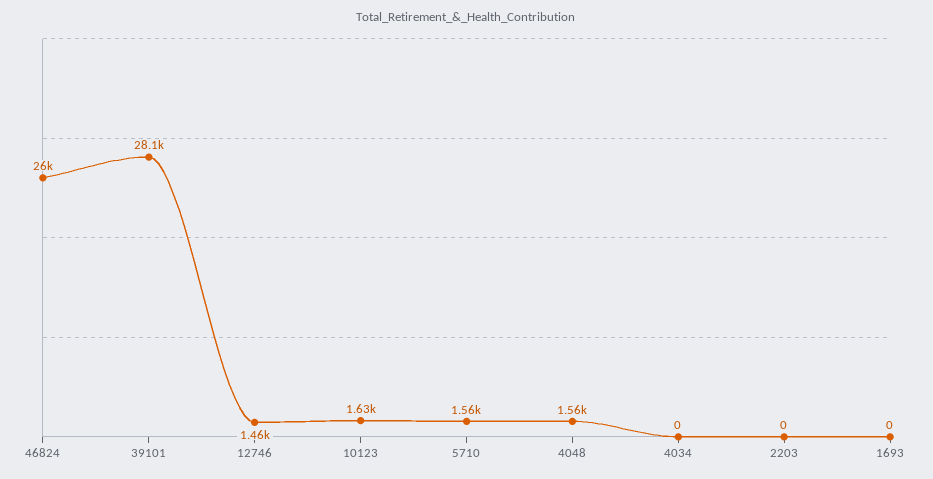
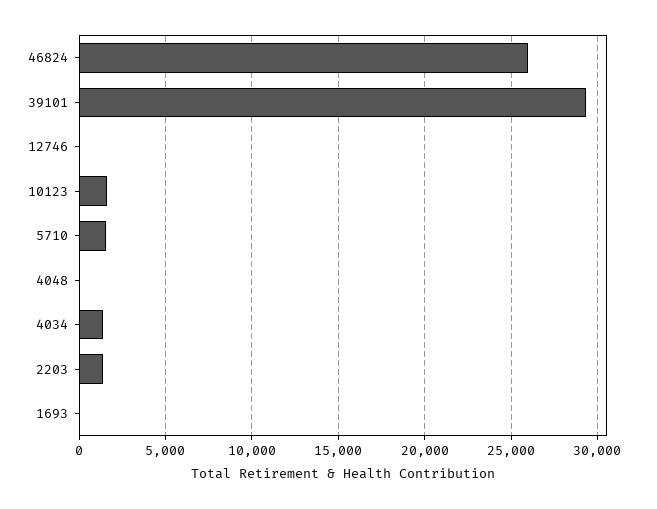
39101: 28100 -> 29500
12746: 1460 -> 0
4048: 1560 -> 0
4034: 0 -> 1500
2203: 0 -> 1500

